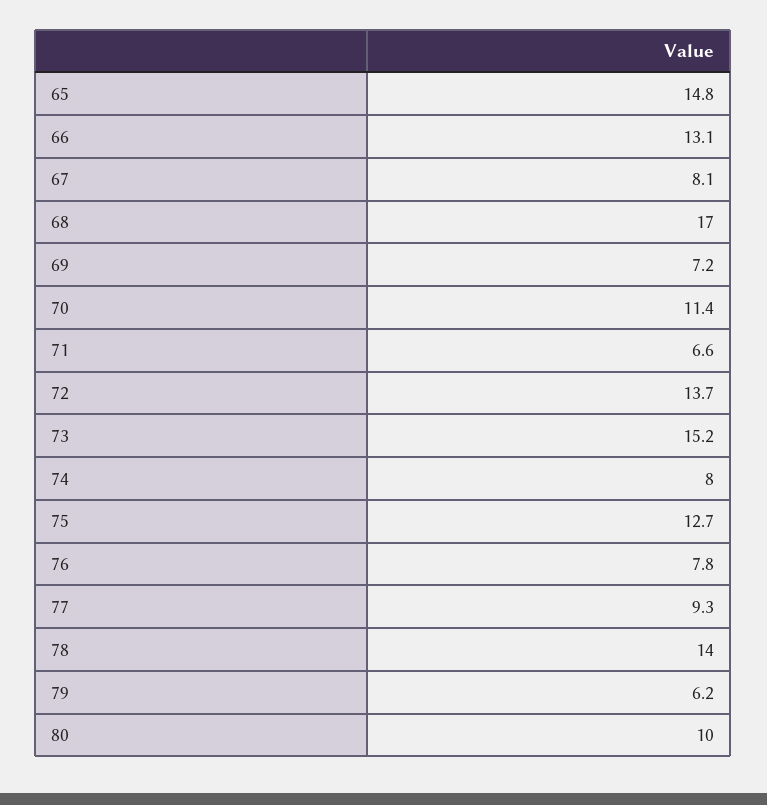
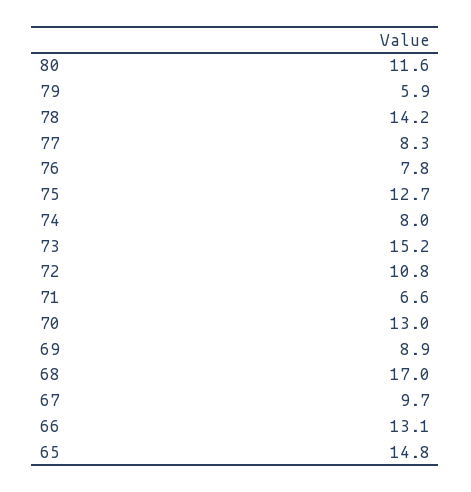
67: 8.1 -> 9.7
69: 7.2 -> 8.9
70: 11.4 -> 13
72: 13.7 -> 10.8
77: 9.3 -> 8.3
78: 14 -> 14.2
79: 6.2 -> 5.9
80: 10 -> 11.6

